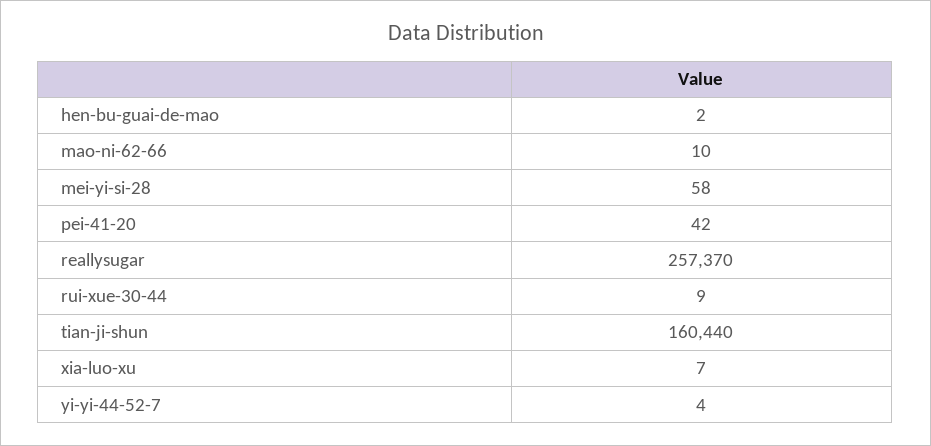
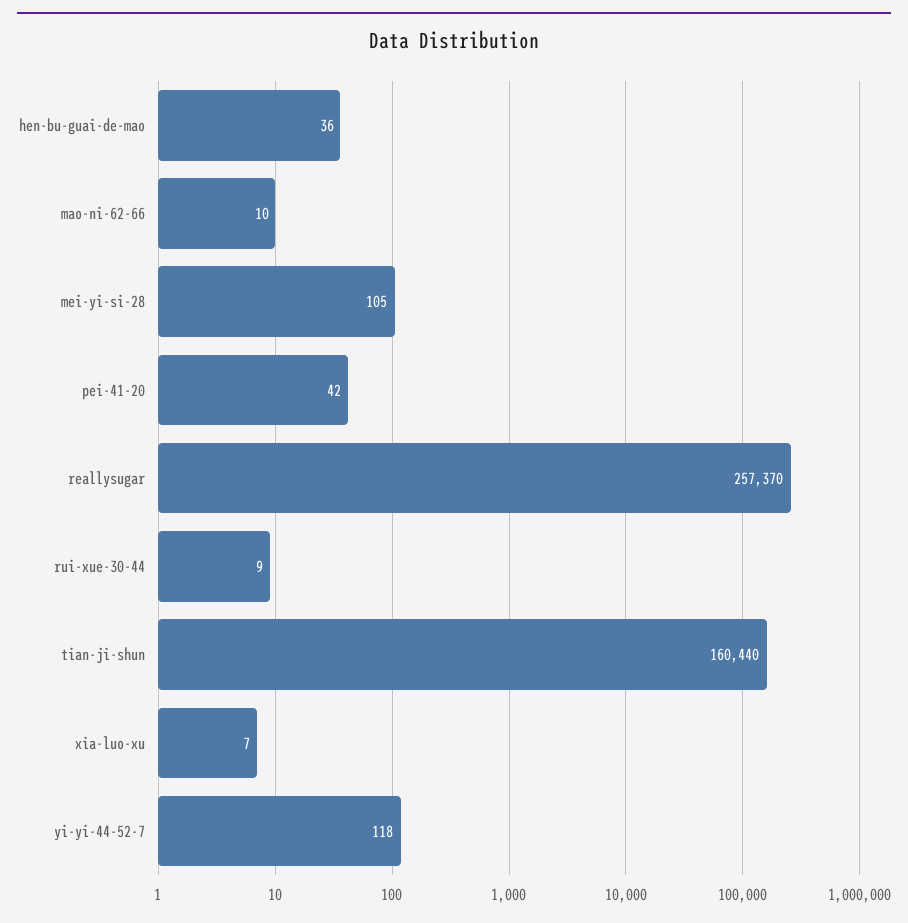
hen-bu-guai-de-mao: 2 -> 36
mei-yi-si-28: 58 -> 105
yi-yi-44-52-7: 4 -> 118

